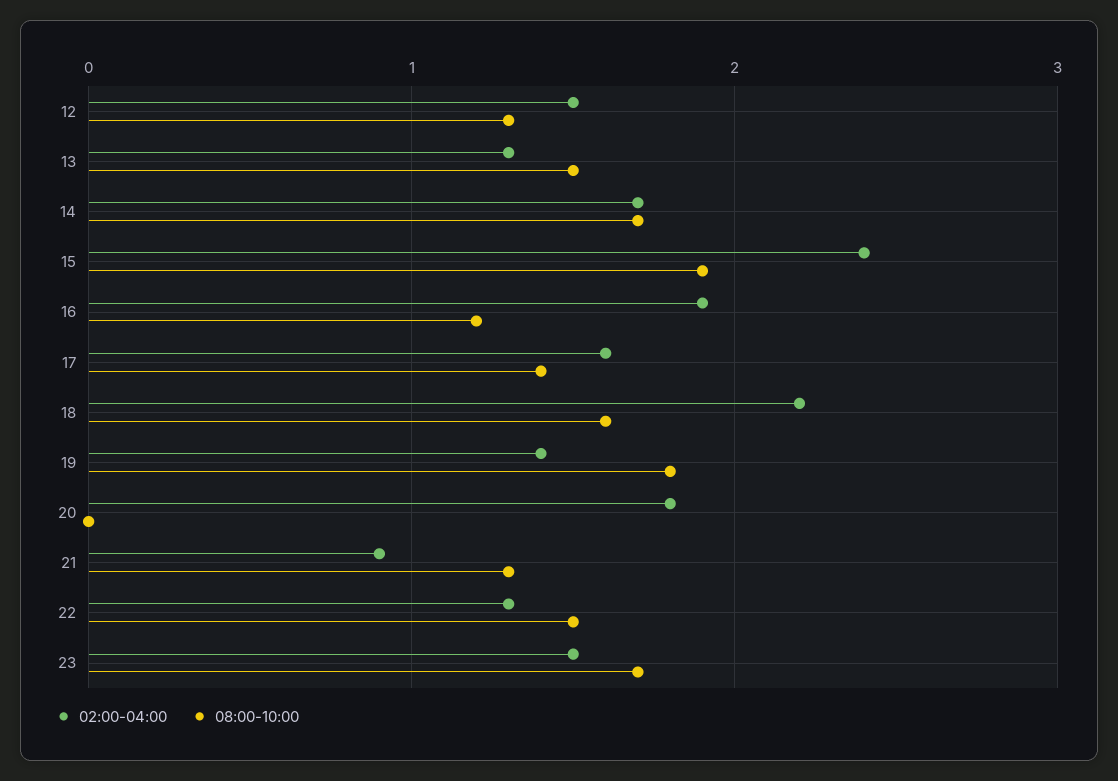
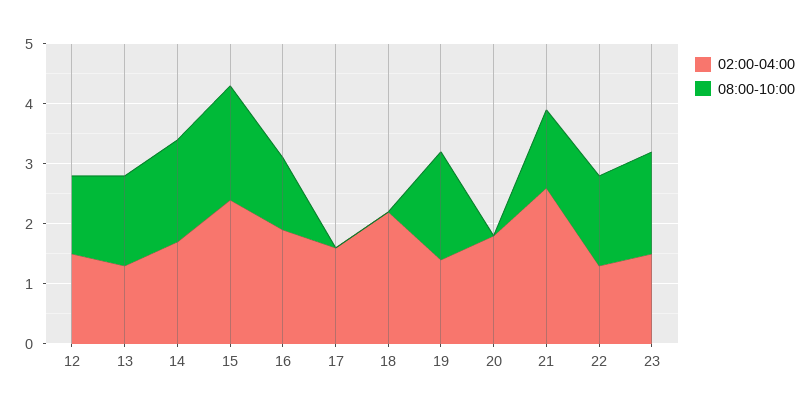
08:00-10:00, 17: 1.4 -> 0
08:00-10:00, 18: 1.6 -> 0
02:00-04:00, 21: 0.9 -> 2.5

